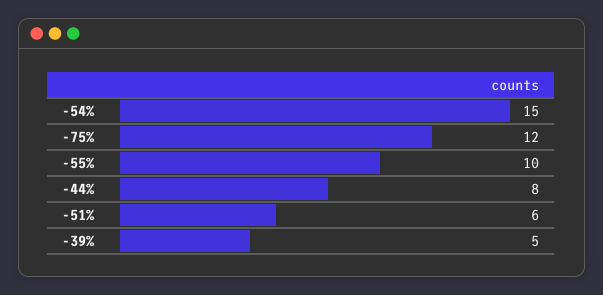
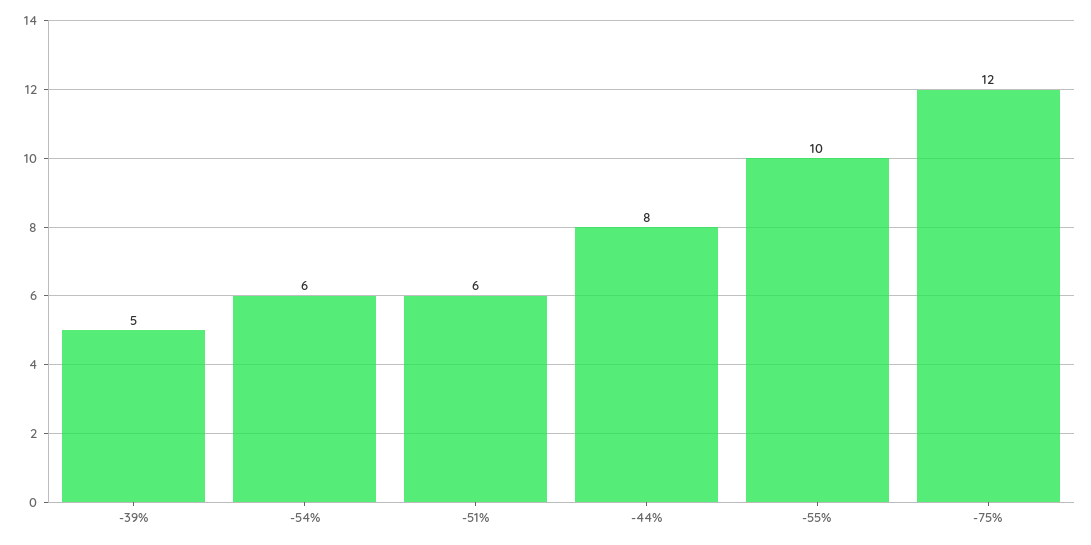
-54%: 15 -> 6

